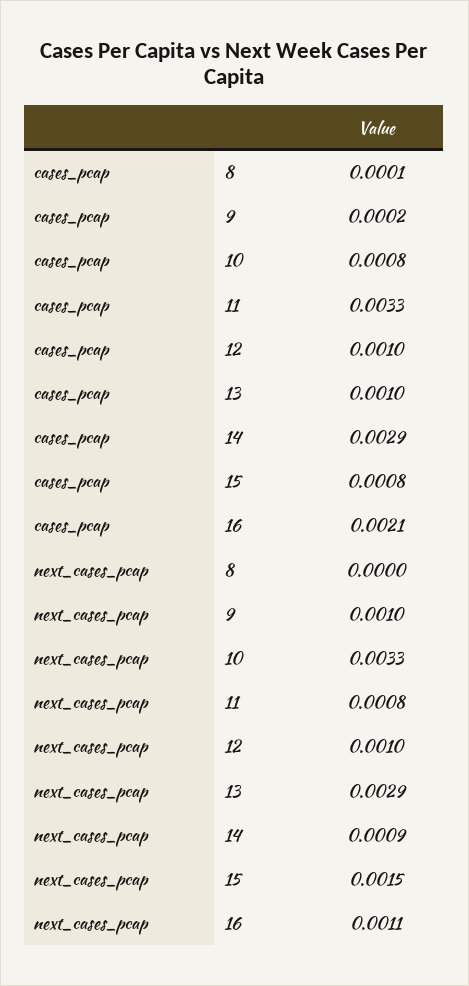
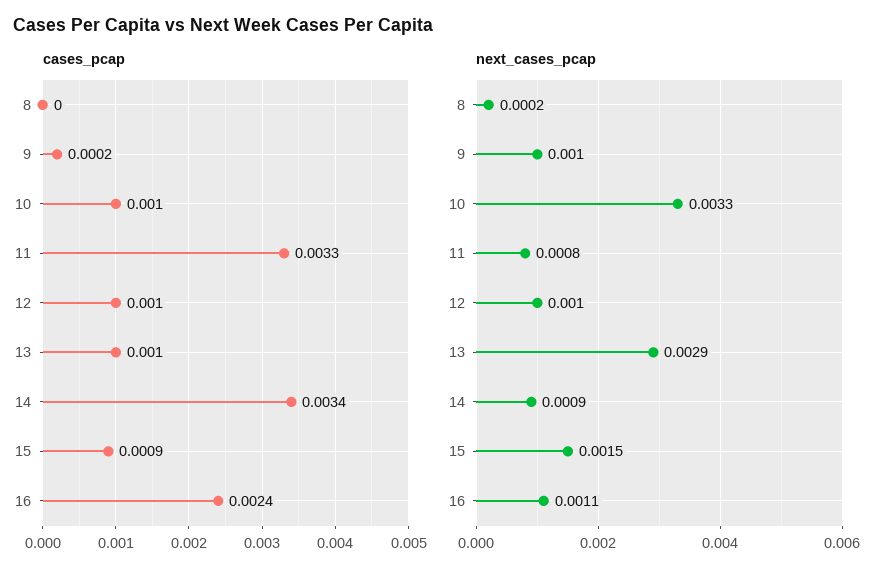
cases_pcap, 8: 0.0001 -> 0
cases_pcap, 10: 0.0008 -> 0.001
cases_pcap, 14: 0.0029 -> 0.0034
cases_pcap, 15: 0.0008 -> 0.0009
cases_pcap, 16: 0.0021 -> 0.0024
next_cases_pcap, 8: 0 -> 0.0002

